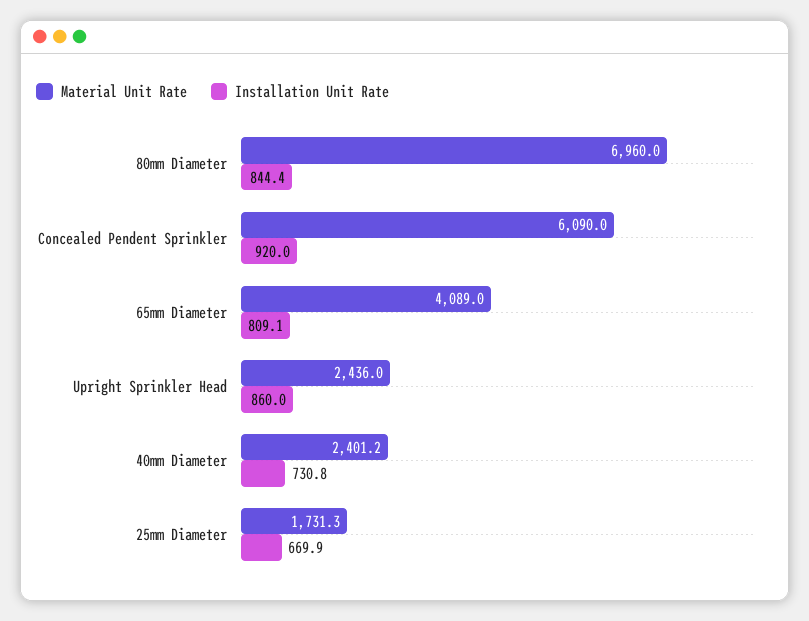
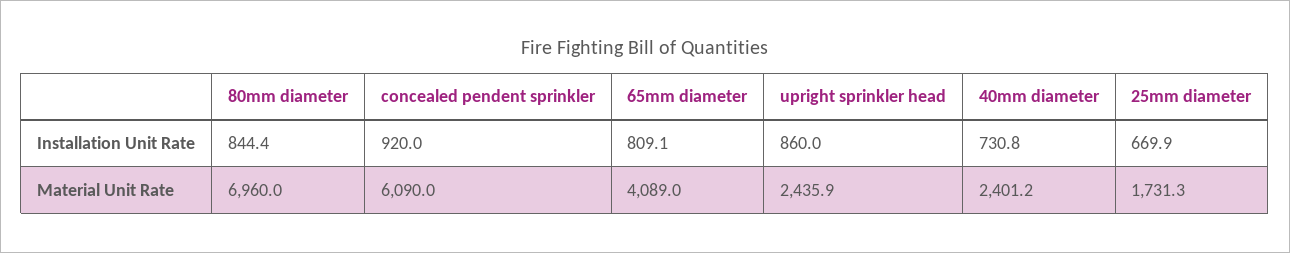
Material Unit Rate, Upright Sprinkler Head: 2436 -> 2435.9

